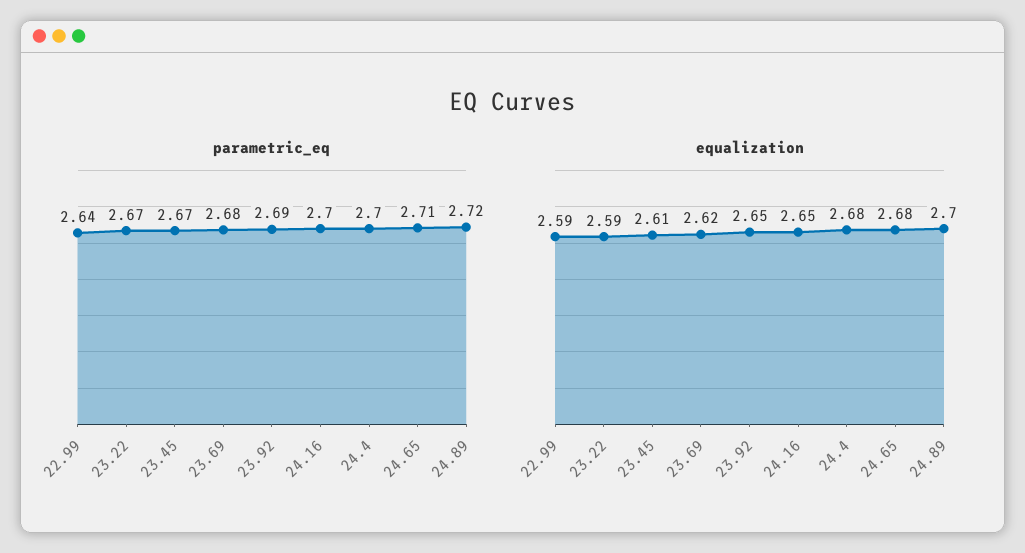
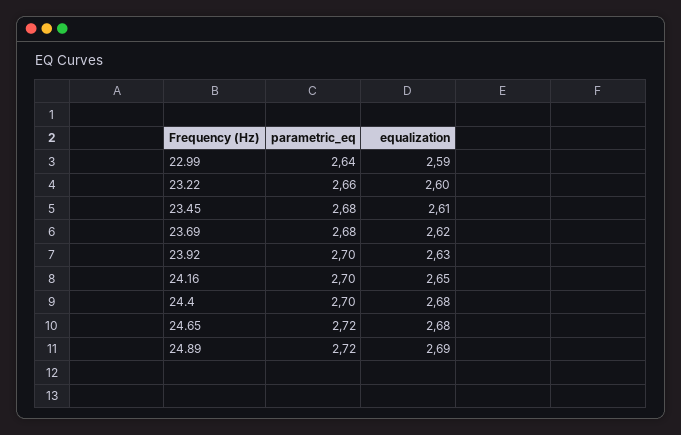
parametric_eq, 23.22: 2.67 -> 2.66
parametric_eq, 23.45: 2.67 -> 2.68
parametric_eq, 23.92: 2.69 -> 2.7
parametric_eq, 24.65: 2.71 -> 2.72
equalization, 23.22: 2.59 -> 2.6
equalization, 23.92: 2.65 -> 2.63
equalization, 24.89: 2.7 -> 2.69

